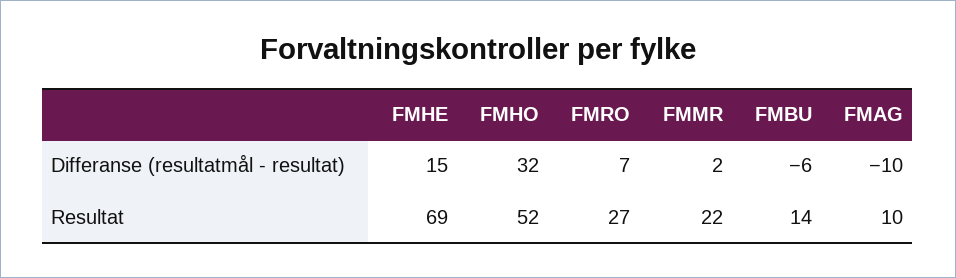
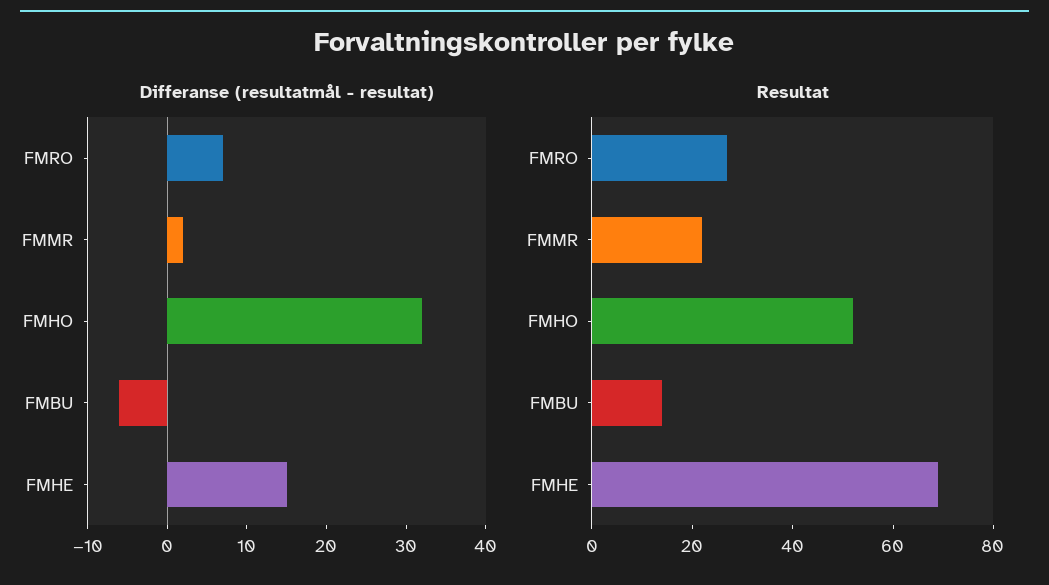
Differanse (resultatmål - resultat), FMAG: -10 -> none
Resultat, FMAG: 10 -> none

